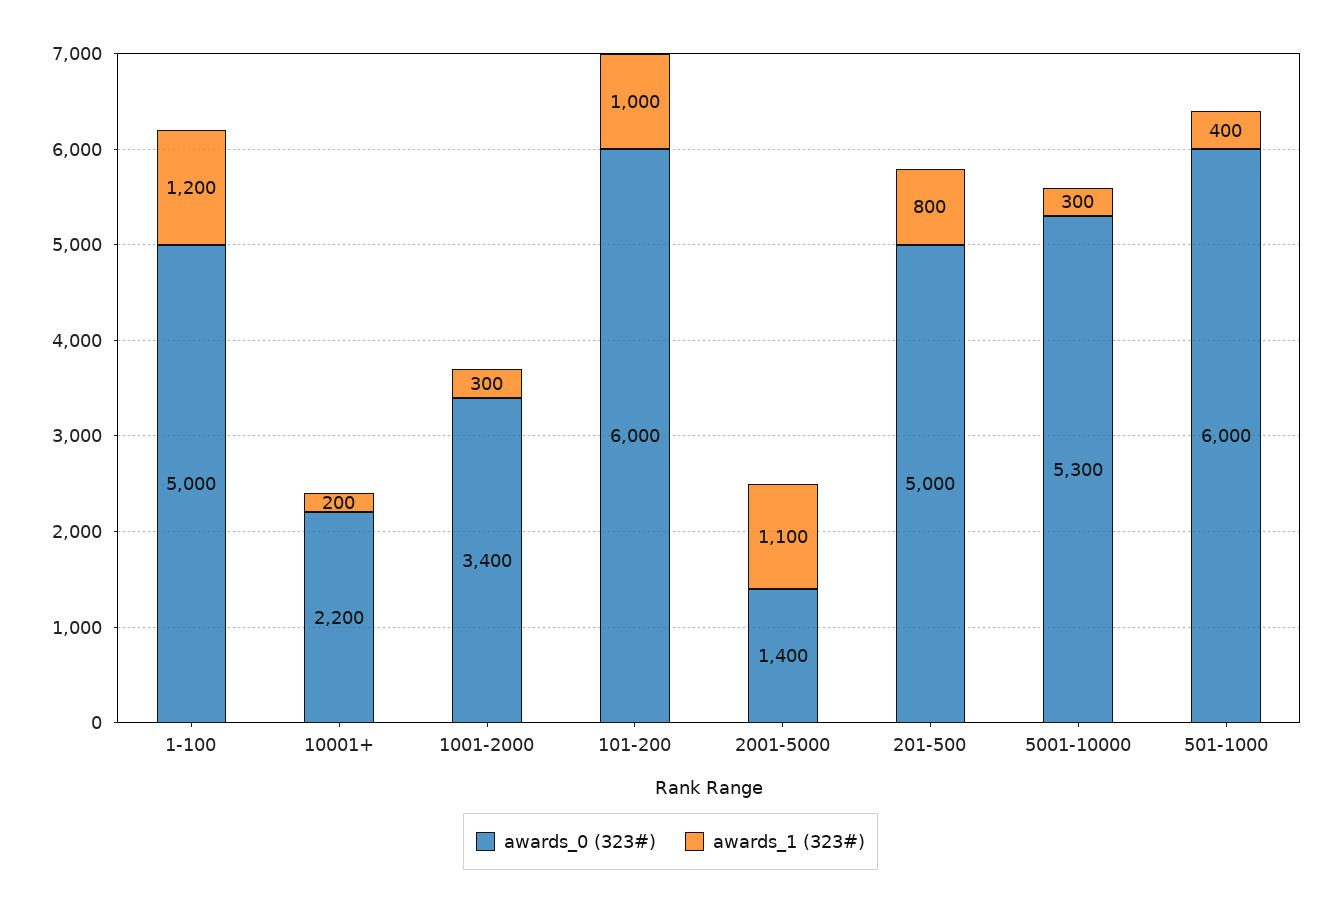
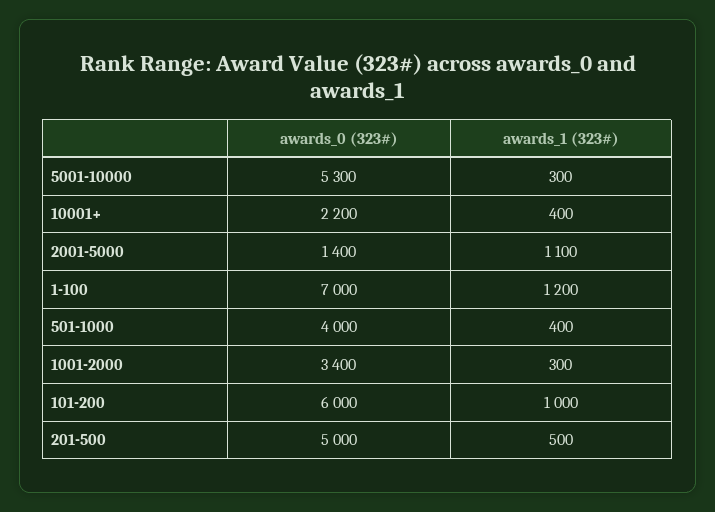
awards_0 (323#), 1-100: 5000 -> 7000
awards_1 (323#), 10001+: 200 -> 400
awards_1 (323#), 201-500: 800 -> 500
awards_0 (323#), 501-1000: 6000 -> 4000

